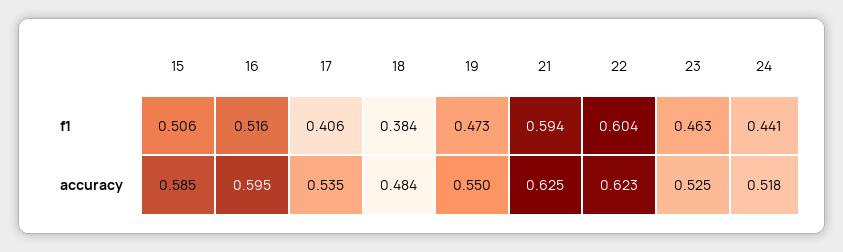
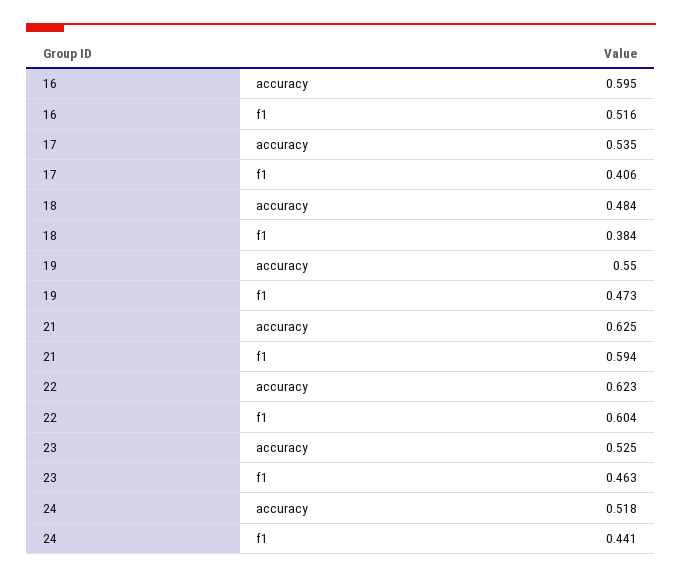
15, f1: 0.506 -> none
15, accuracy: 0.585 -> none

